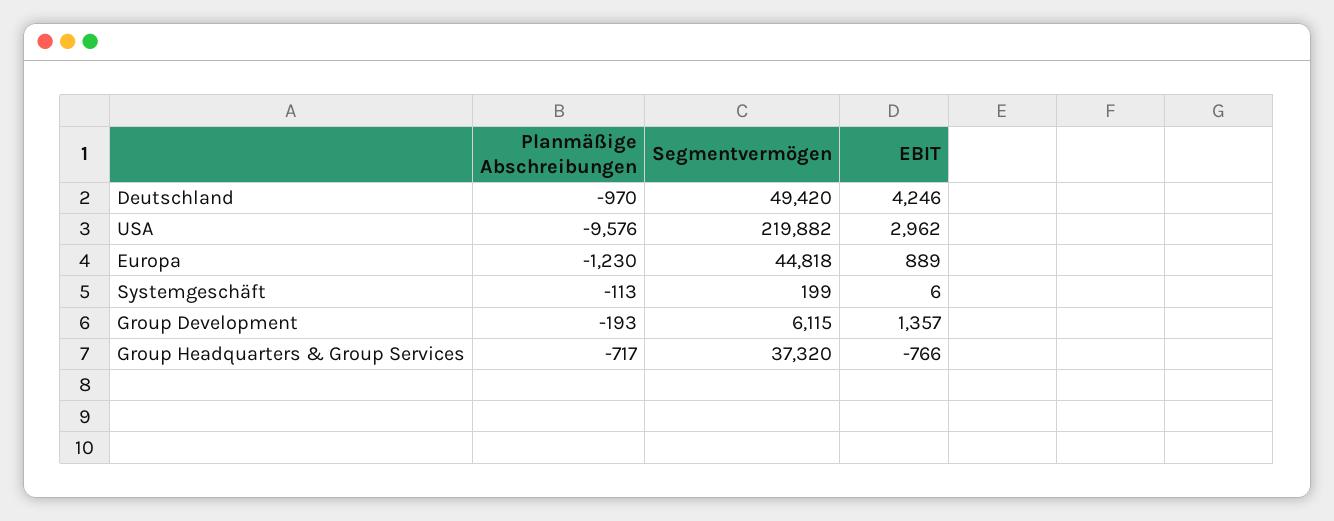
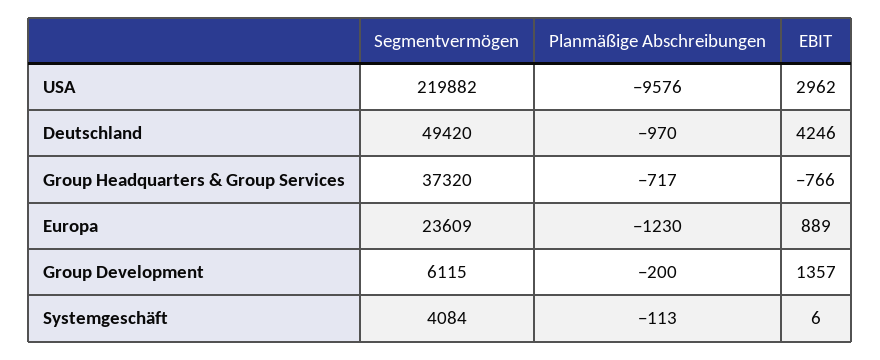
Segmentvermögen, Europa: 44818 -> 23609
Segmentvermögen, Systemgeschäft: 199 -> 4084
Planmäßige Abschreibungen, Group Development: -193 -> -200

